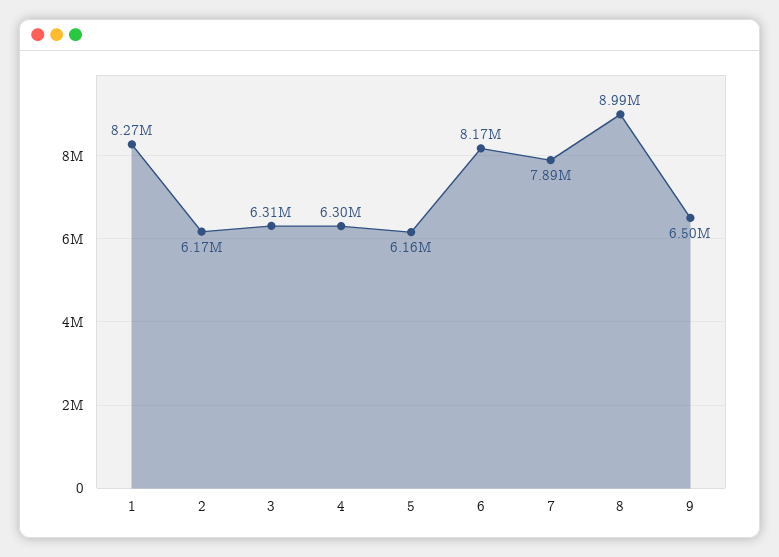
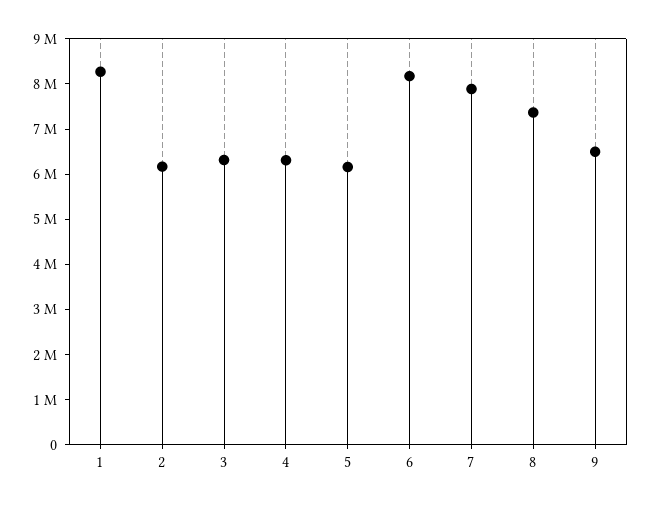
8: 8990000 -> 7400000

